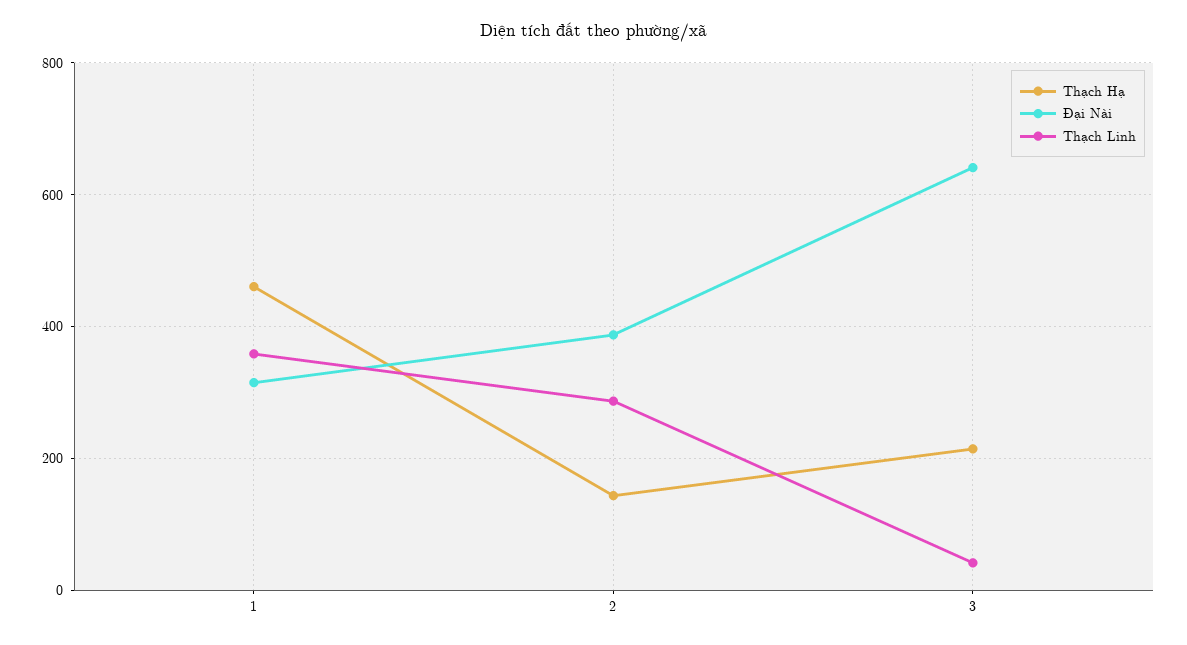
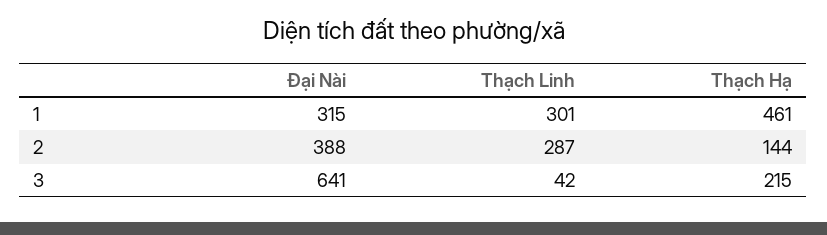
Thạch Linh, 1: 360 -> 301

